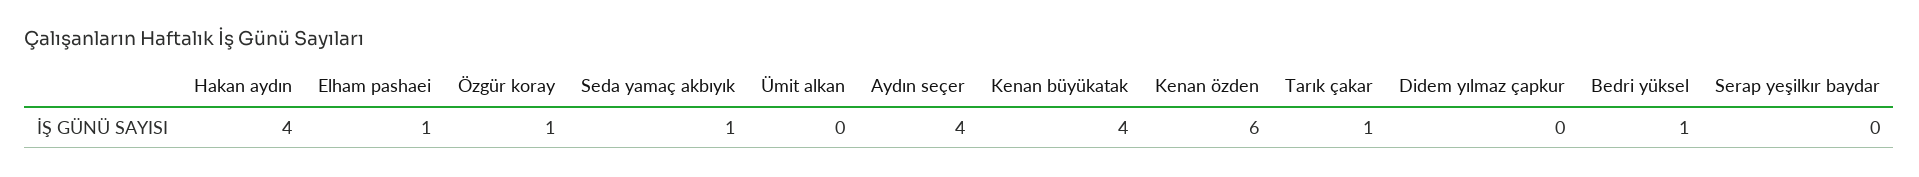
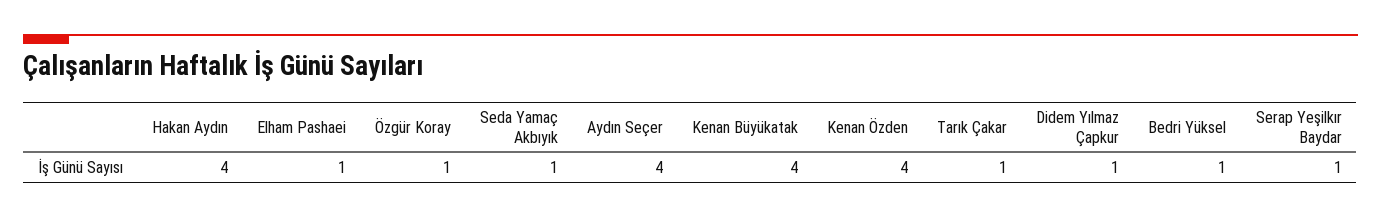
Ümit alkan: 0 -> none
Kenan özden: 6 -> 4
Didem yılmaz çapkur: 0 -> 1
Serap yeşilkır baydar: 0 -> 1

